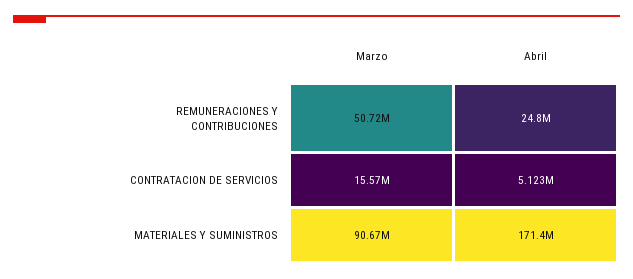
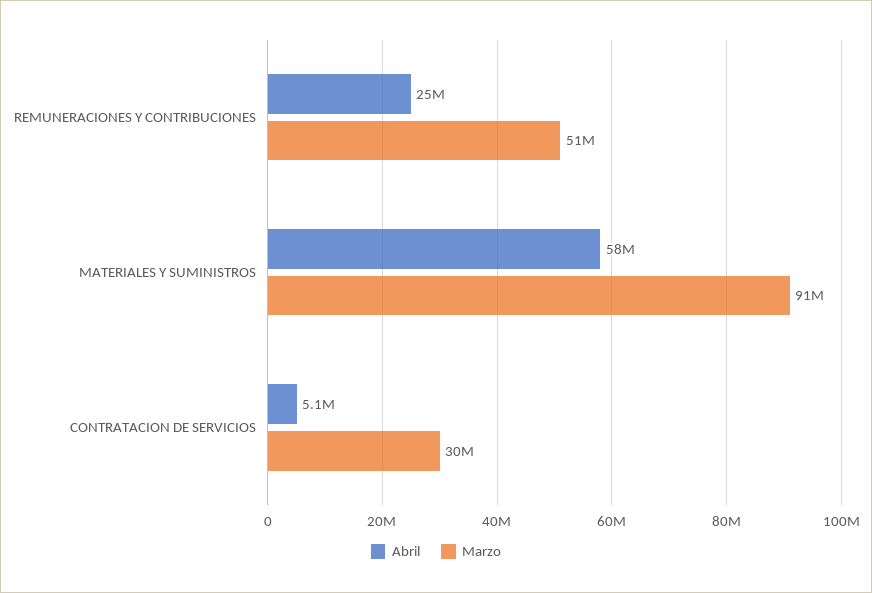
Marzo, CONTRATACION DE SERVICIOS: 15570000 -> 30000000
Abril, MATERIALES Y SUMINISTROS: 171400000 -> 58000000

